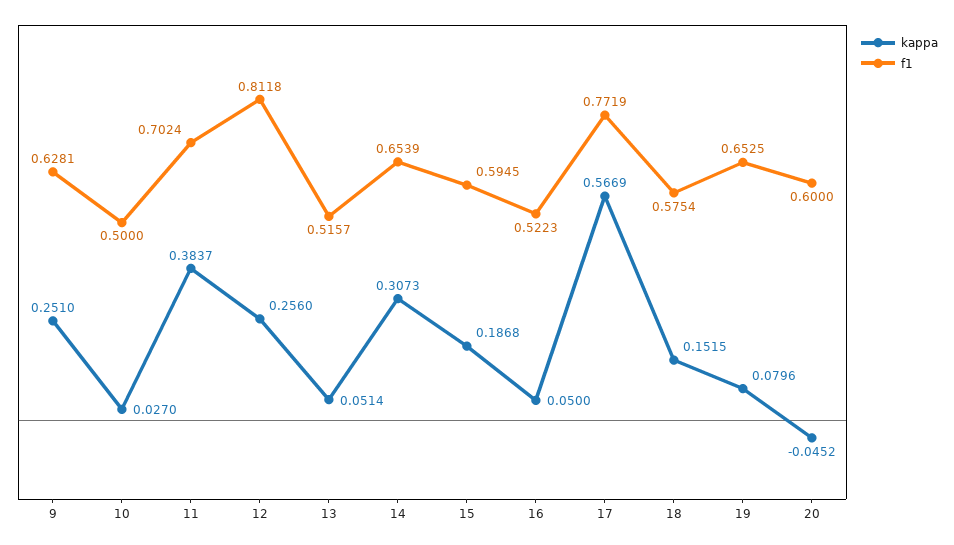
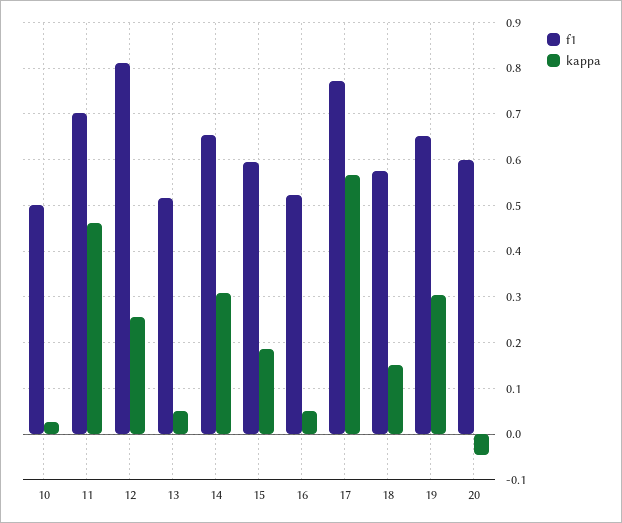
kappa, 9: 0.251 -> none
f1, 9: 0.6281 -> none
kappa, 11: 0.3837 -> 0.46
kappa, 19: 0.0796 -> 0.3

